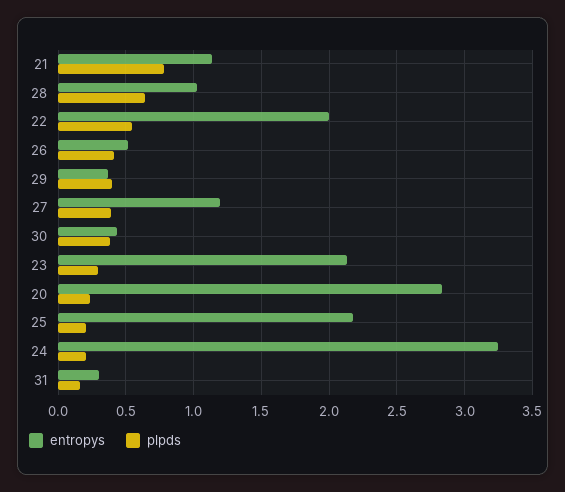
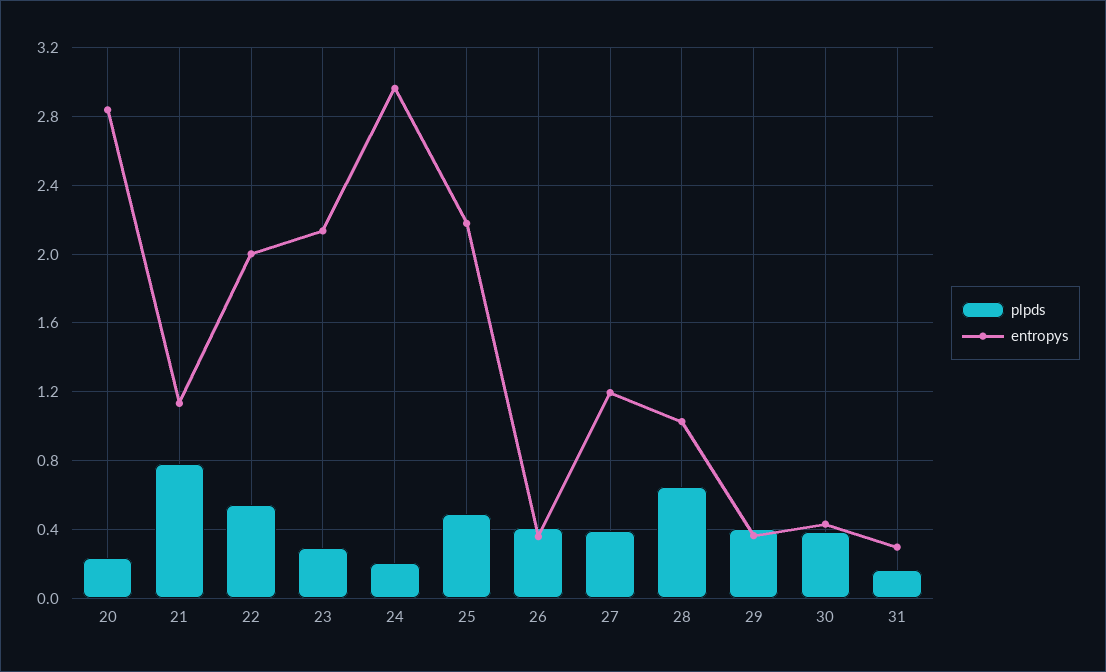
entropys, 26: 0.5 -> 0.35
plpds, 25: 0.2 -> 0.5
entropys, 24: 3.25 -> 2.95

